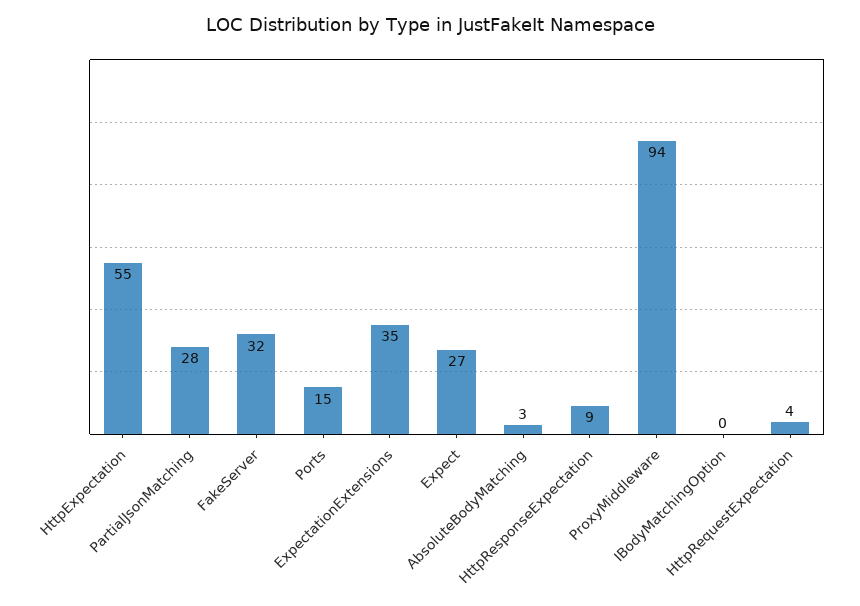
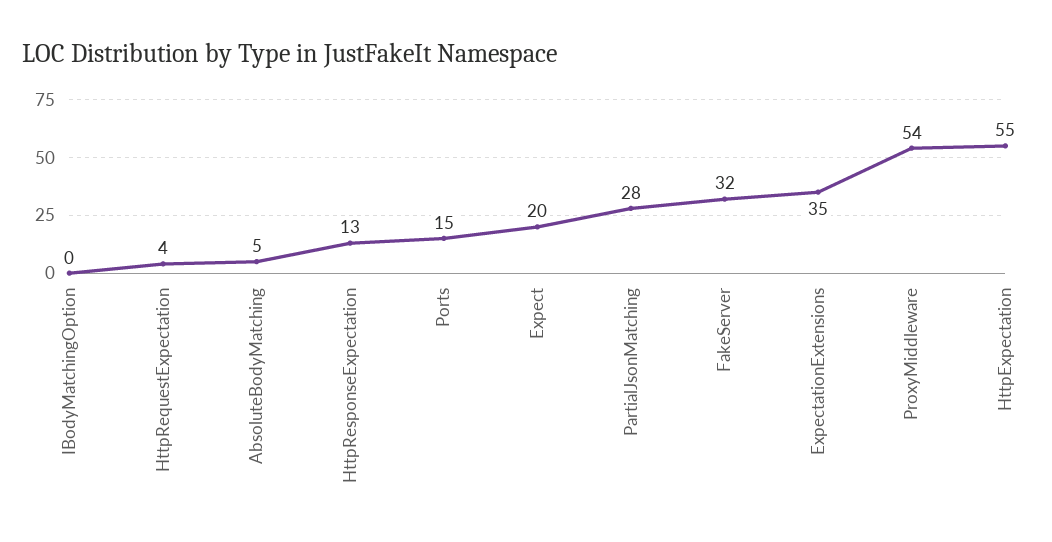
Expect: 27 -> 20
AbsoluteBodyMatching: 3 -> 5
HttpResponseExpectation: 9 -> 13
ProxyMiddleware: 94 -> 54

